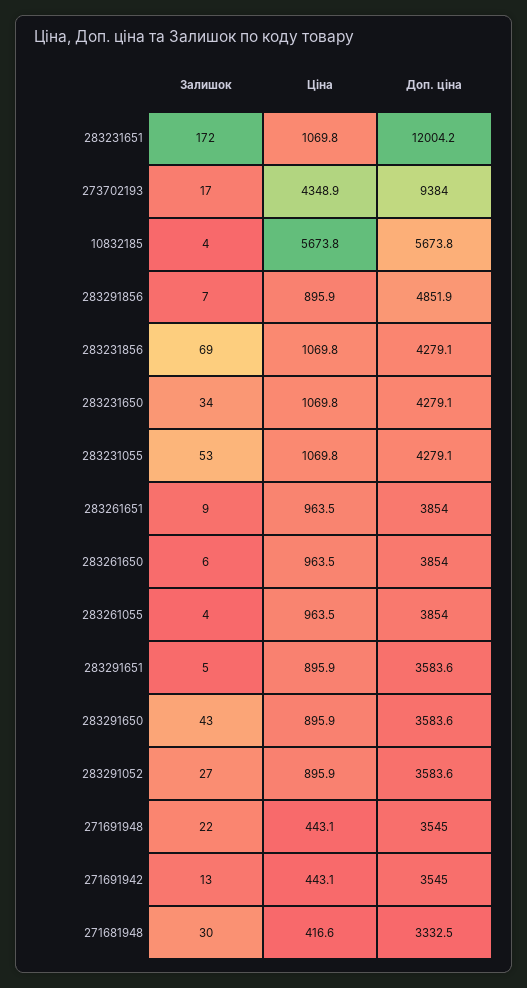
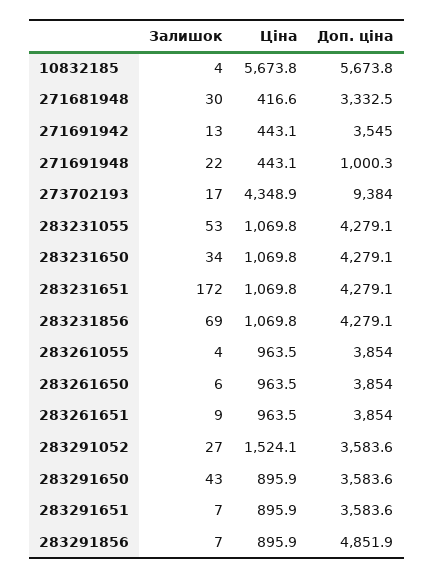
Доп. ціна, 283231651: 12004.2 -> 4279.1
Залишок, 283291651: 5 -> 7
Ціна, 283291052: 895.9 -> 1524.1
Доп. ціна, 271691948: 3545 -> 1000.3

